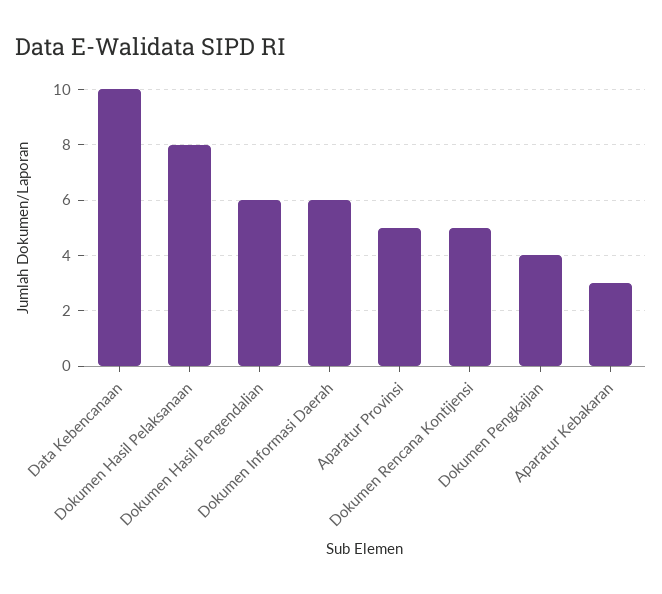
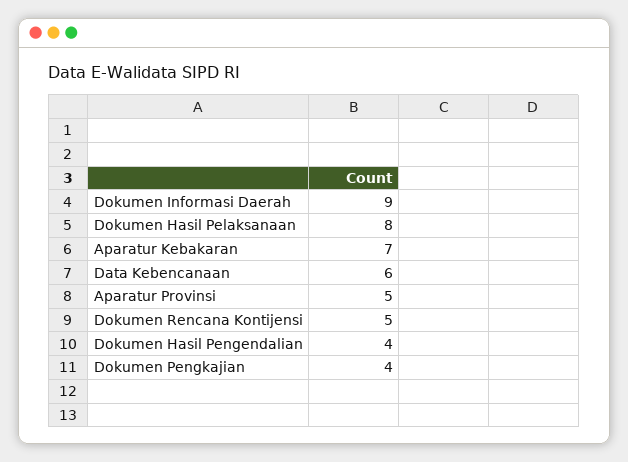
Data Kebencanaan: 10 -> 6
Dokumen Hasil Pengendalian: 6 -> 4
Dokumen Informasi Daerah: 6 -> 9
Aparatur Kebakaran: 3 -> 7

